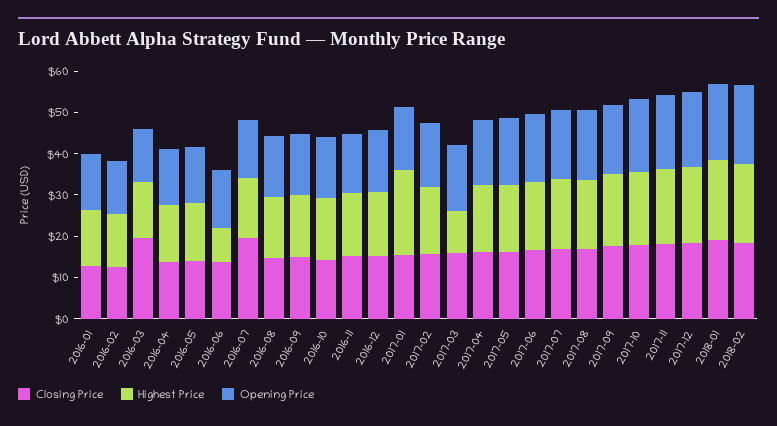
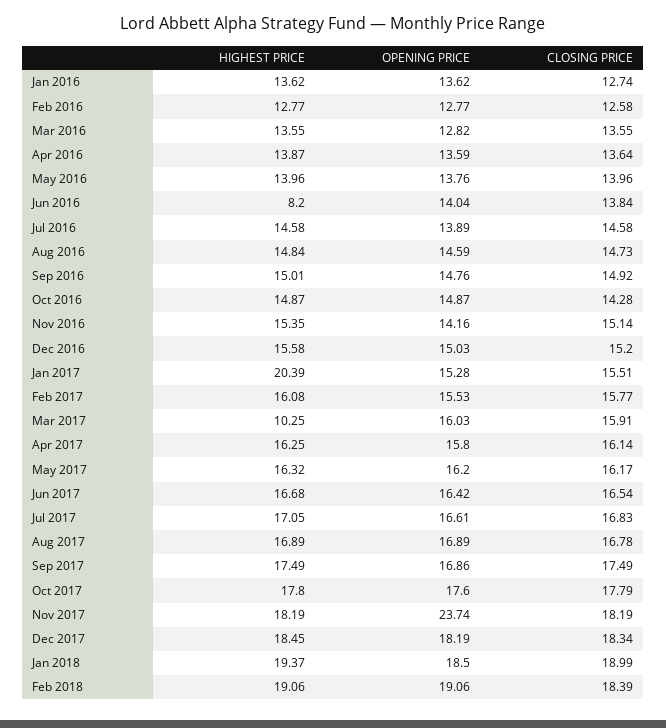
Closing Price, 2016-03: 20 -> 13.55
Closing Price, 2016-07: 20 -> 14.58
Opening Price, 2017-11: 18 -> 23.74

